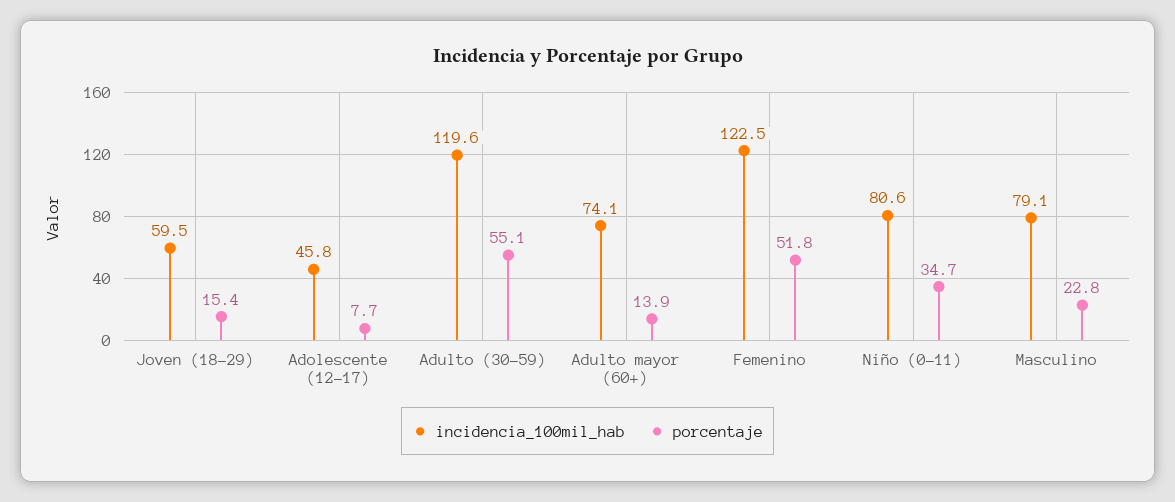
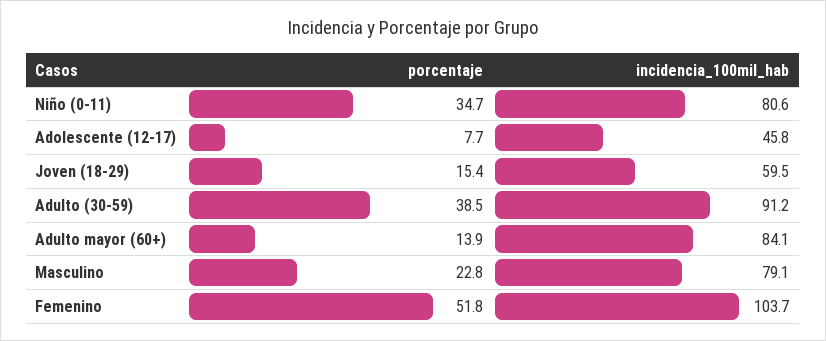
incidencia_100mil_hab, Adulto (30-59): 119.6 -> 91.2
porcentaje, Adulto (30-59): 55.1 -> 38.5
incidencia_100mil_hab, Adulto mayor (60+): 74.1 -> 84.1
incidencia_100mil_hab, Femenino: 122.5 -> 103.7

